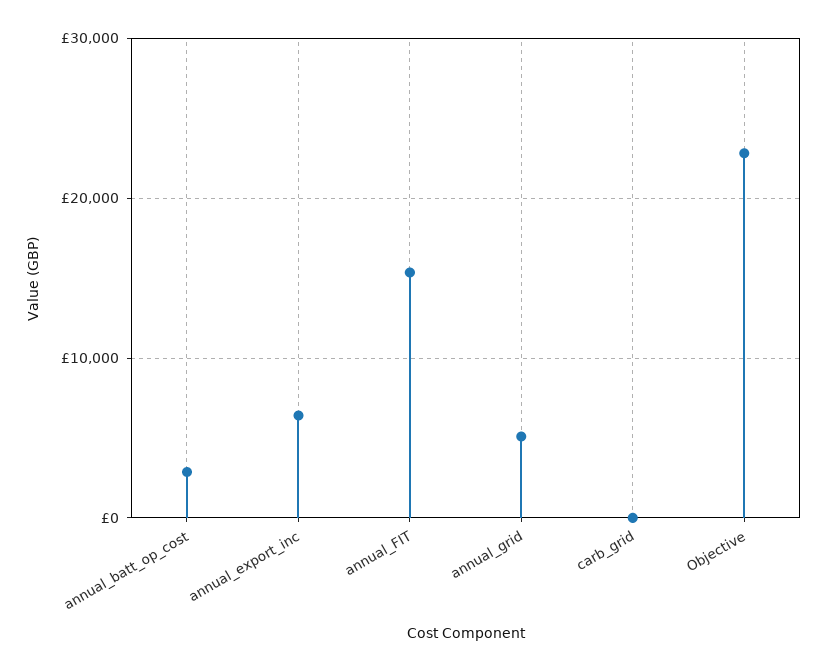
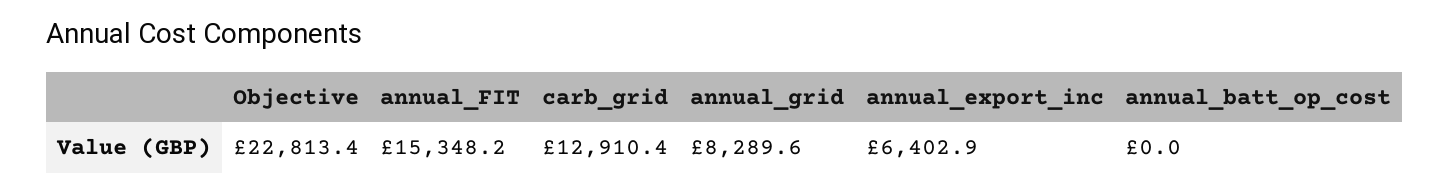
annual_batt_op_cost: 3000 -> 0
annual_grid: 5000 -> 8289.6
carb_grid: 0 -> 12910.4

